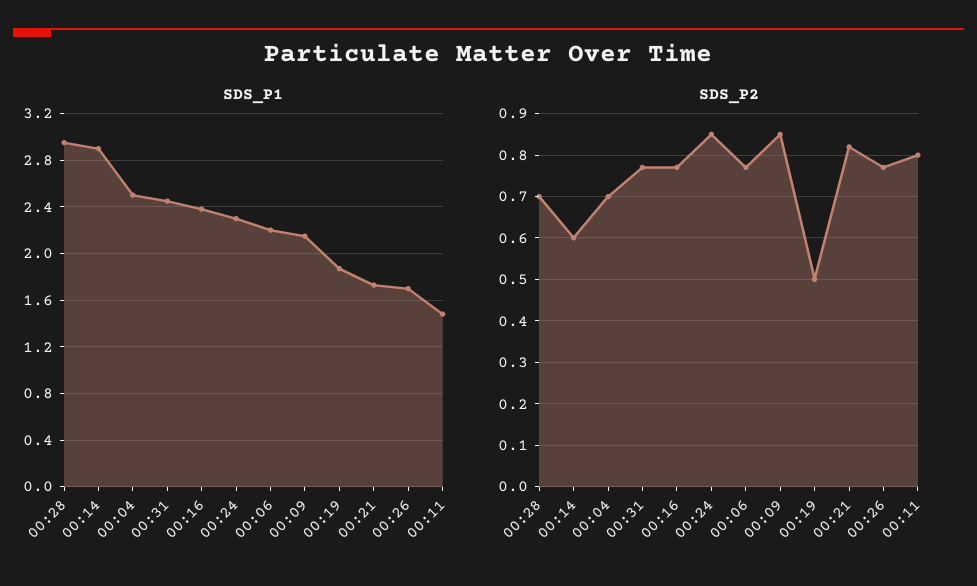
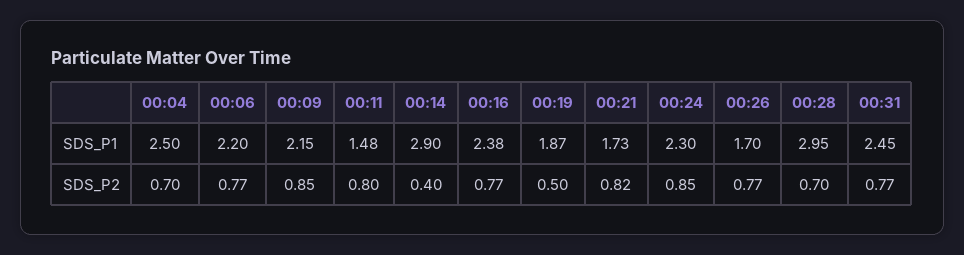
SDS_P2, 00:14: 0.6 -> 0.4

